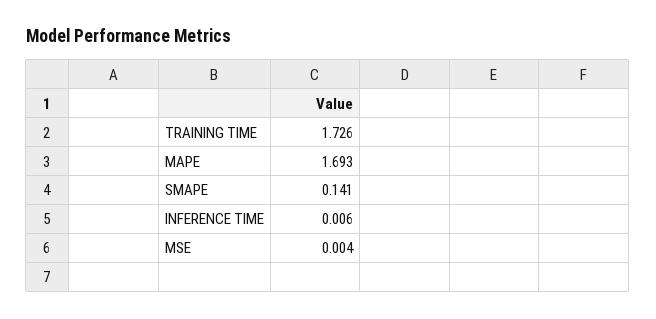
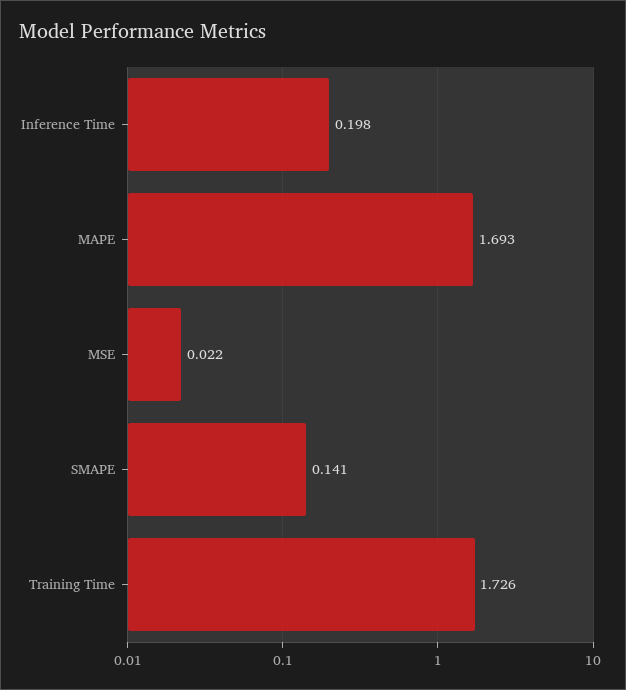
INFERENCE TIME: 0.006 -> 0.198
MSE: 0.004 -> 0.022

